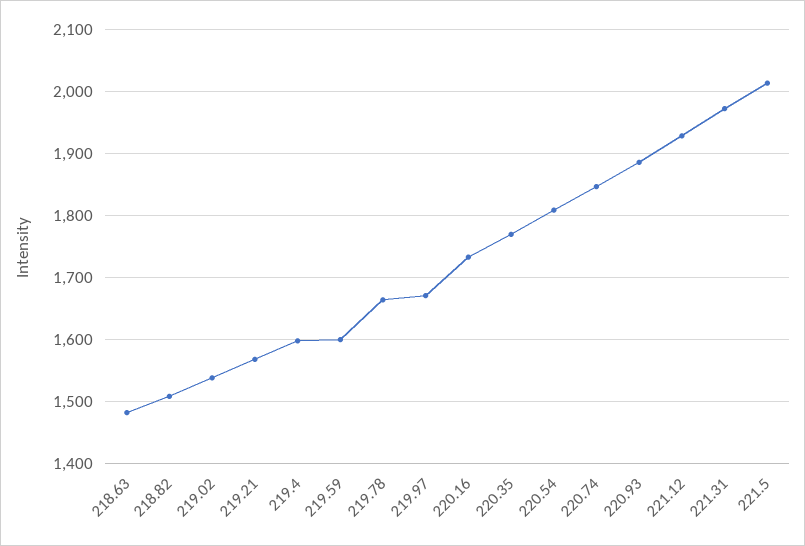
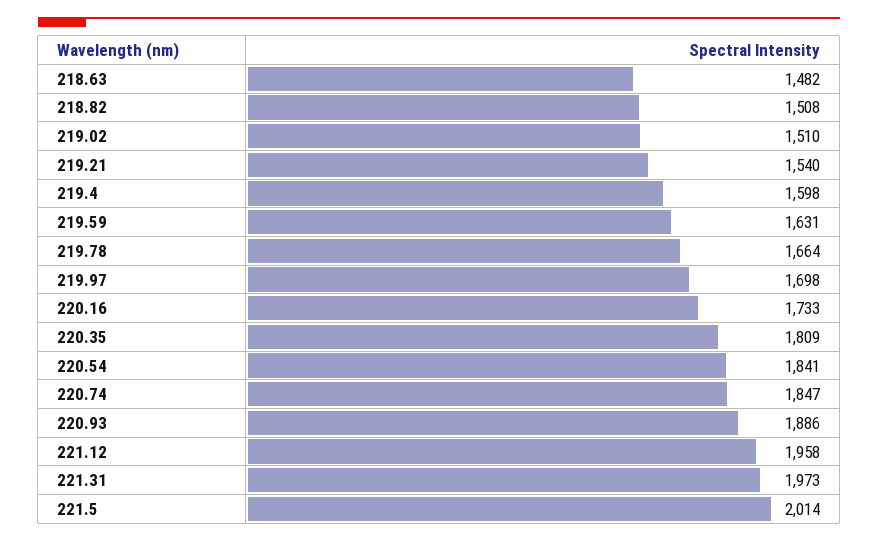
219.02: 1540 -> 1510
219.21: 1570 -> 1540
219.59: 1600 -> 1631
219.97: 1670 -> 1698
220.35: 1770 -> 1809
220.54: 1810 -> 1841
221.12: 1930 -> 1958

